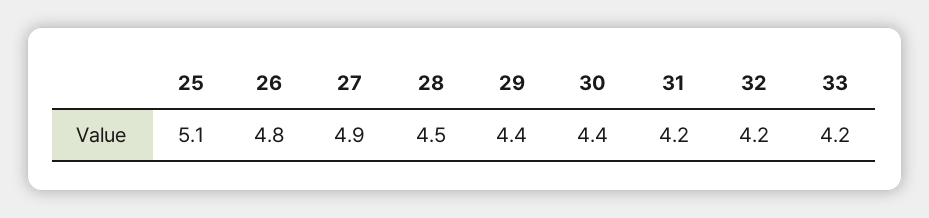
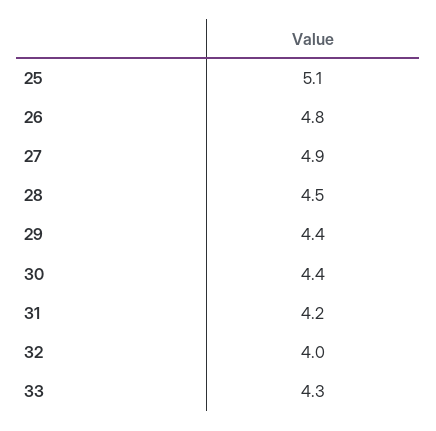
32: 4.2 -> 4
33: 4.2 -> 4.3

